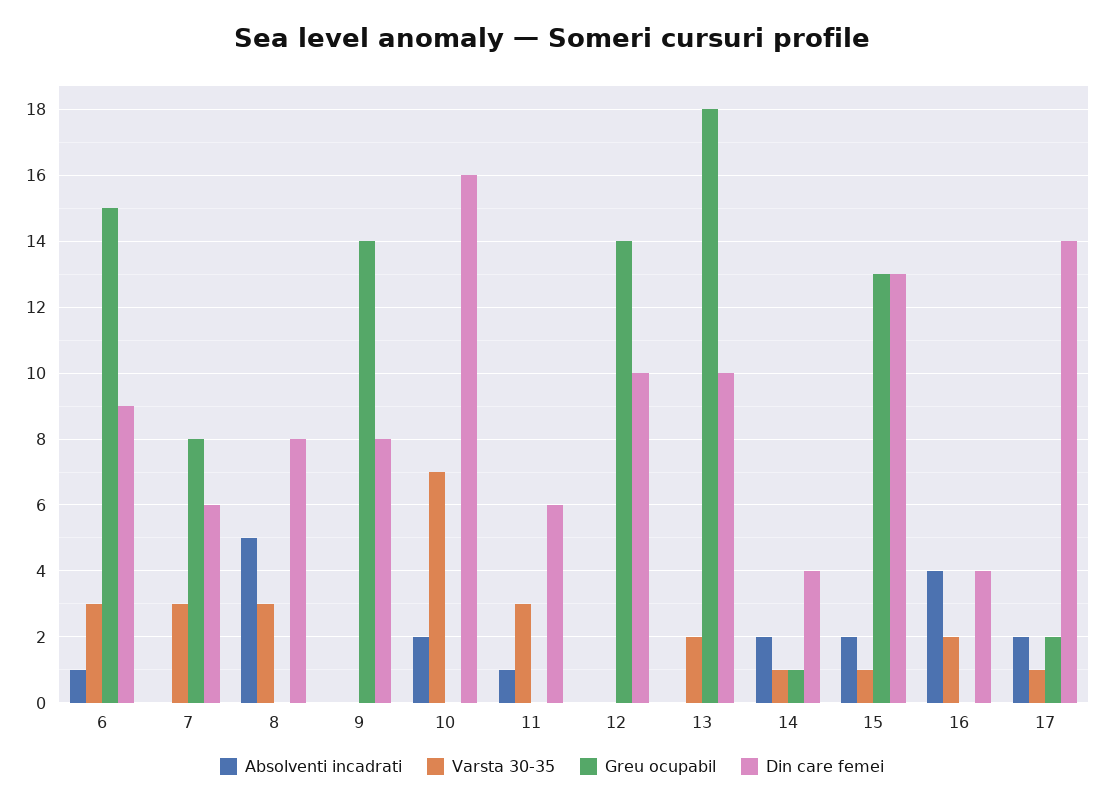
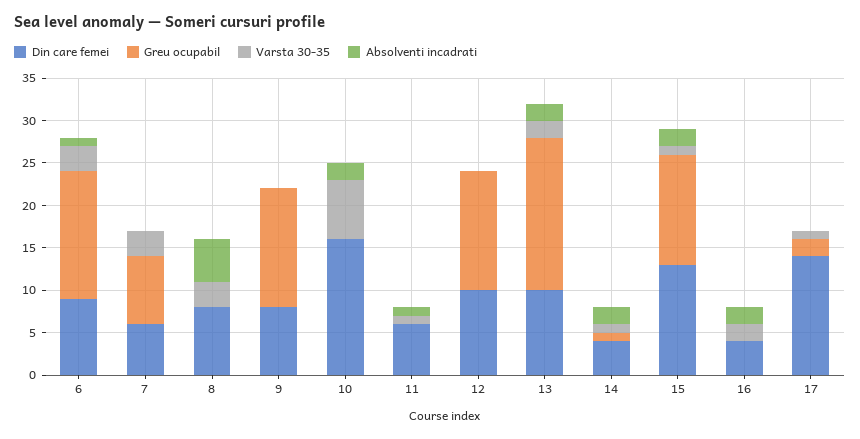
Varsta 30-35, 11: 3 -> 1
Absolventi incadrati, 13: 0 -> 2
Absolventi incadrati, 16: 4 -> 2
Absolventi incadrati, 17: 2 -> 0

